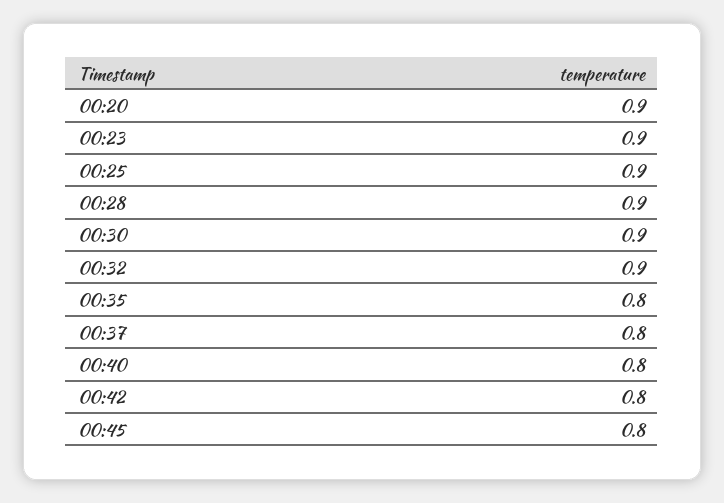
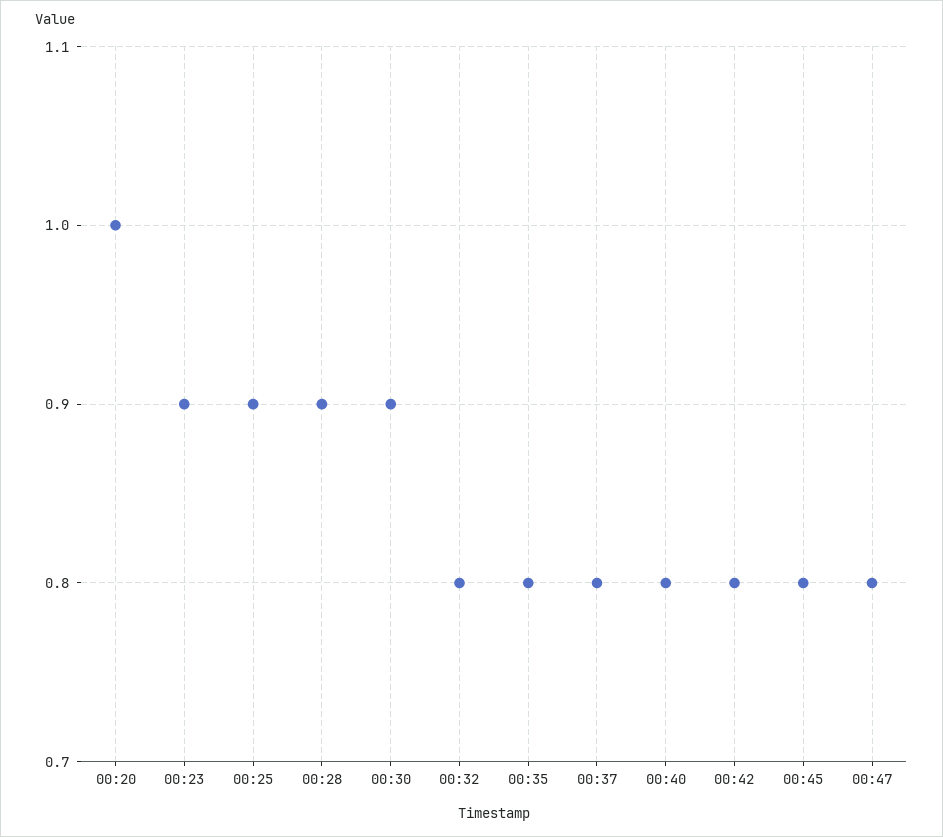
00:20: 0.9 -> 1
00:32: 0.9 -> 0.8
00:47: none -> 0.8

